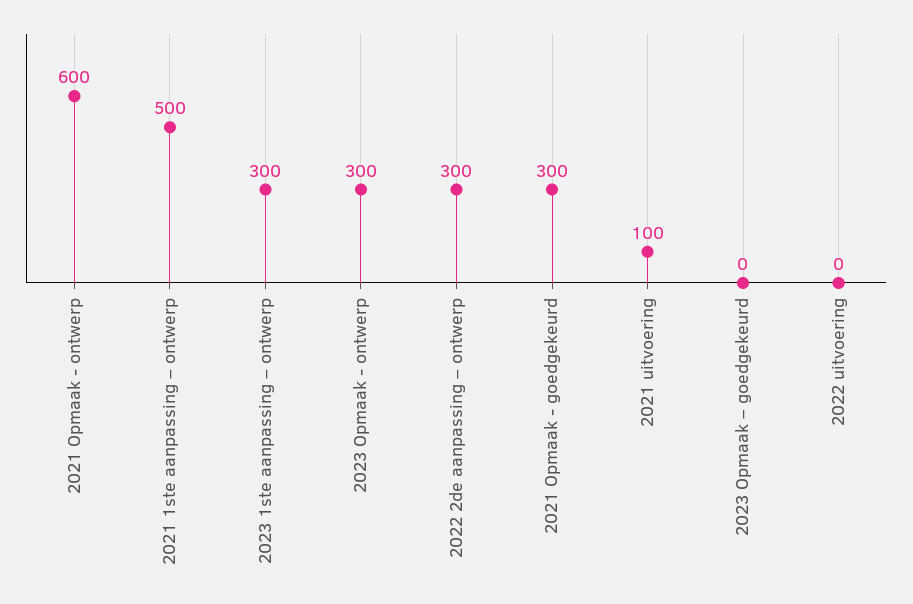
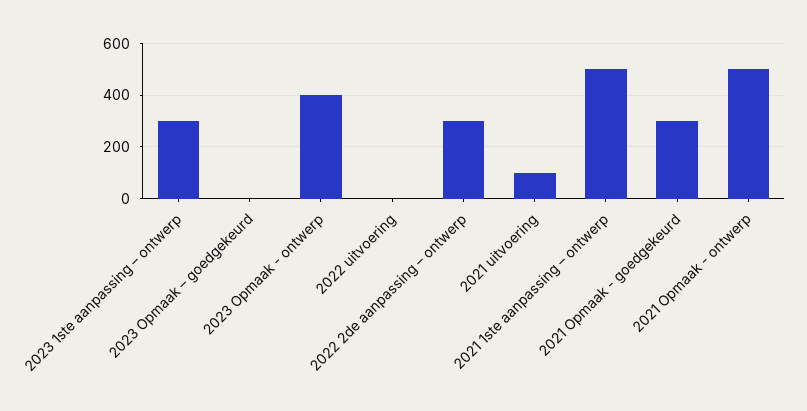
2021 Opmaak - ontwerp: 600 -> 500
2023 Opmaak - ontwerp: 300 -> 400

